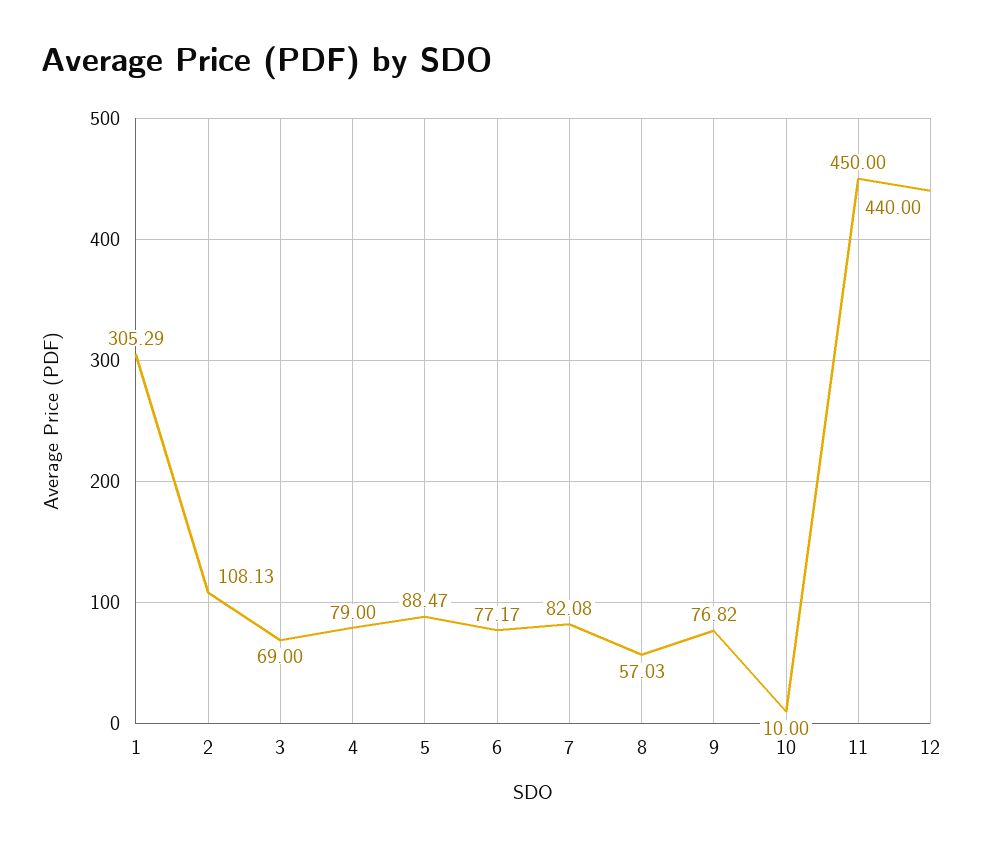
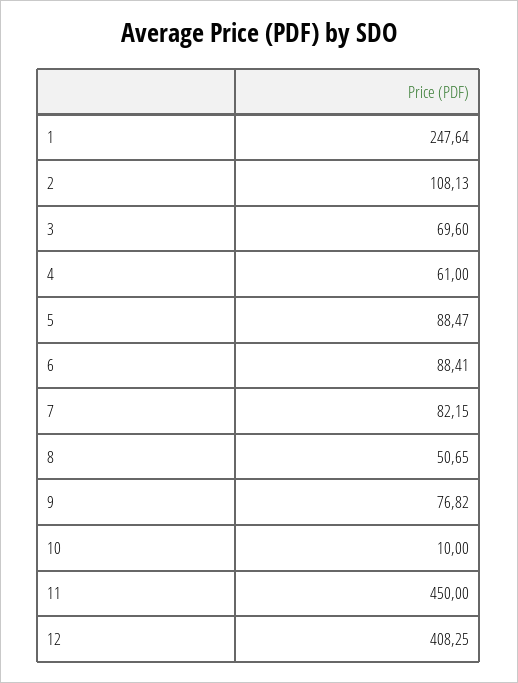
1: 305.29 -> 247.64
3: 69 -> 69.6
4: 79 -> 61
6: 77.17 -> 88.41
7: 82.08 -> 82.15
8: 57.03 -> 50.65
12: 440 -> 408.25

